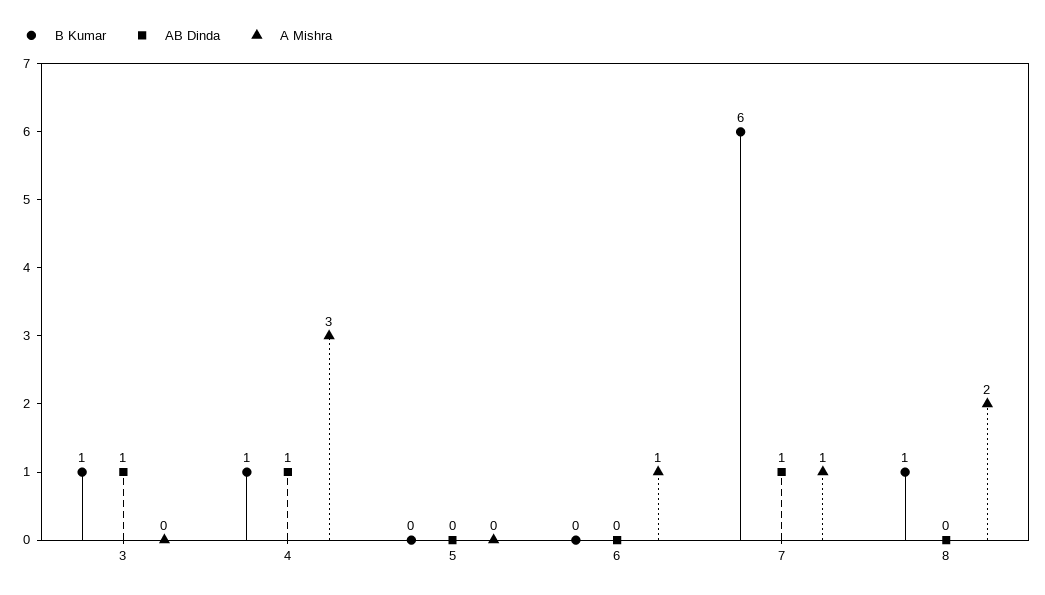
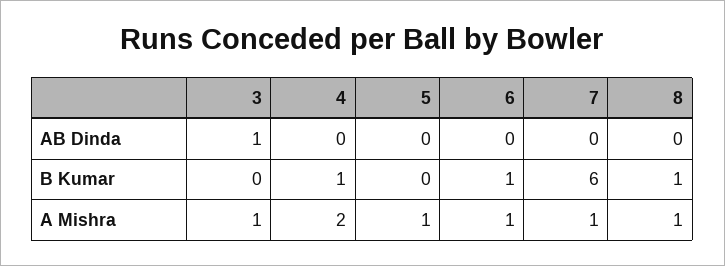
B Kumar, 3: 1 -> 0
A Mishra, 3: 0 -> 1
AB Dinda, 4: 1 -> 0
A Mishra, 4: 3 -> 2
A Mishra, 5: 0 -> 1
B Kumar, 6: 0 -> 1
AB Dinda, 7: 1 -> 0
A Mishra, 8: 2 -> 1

